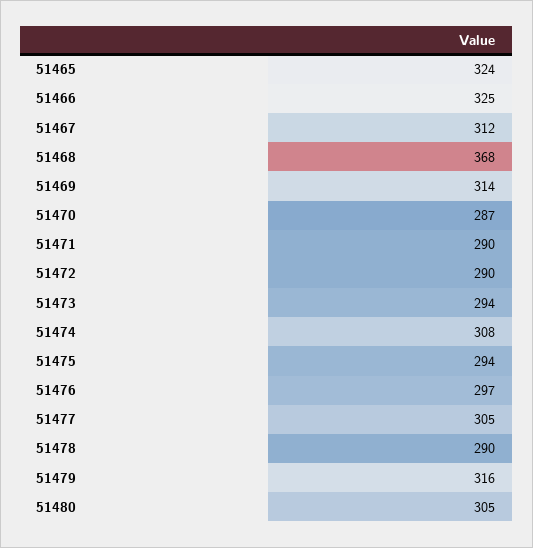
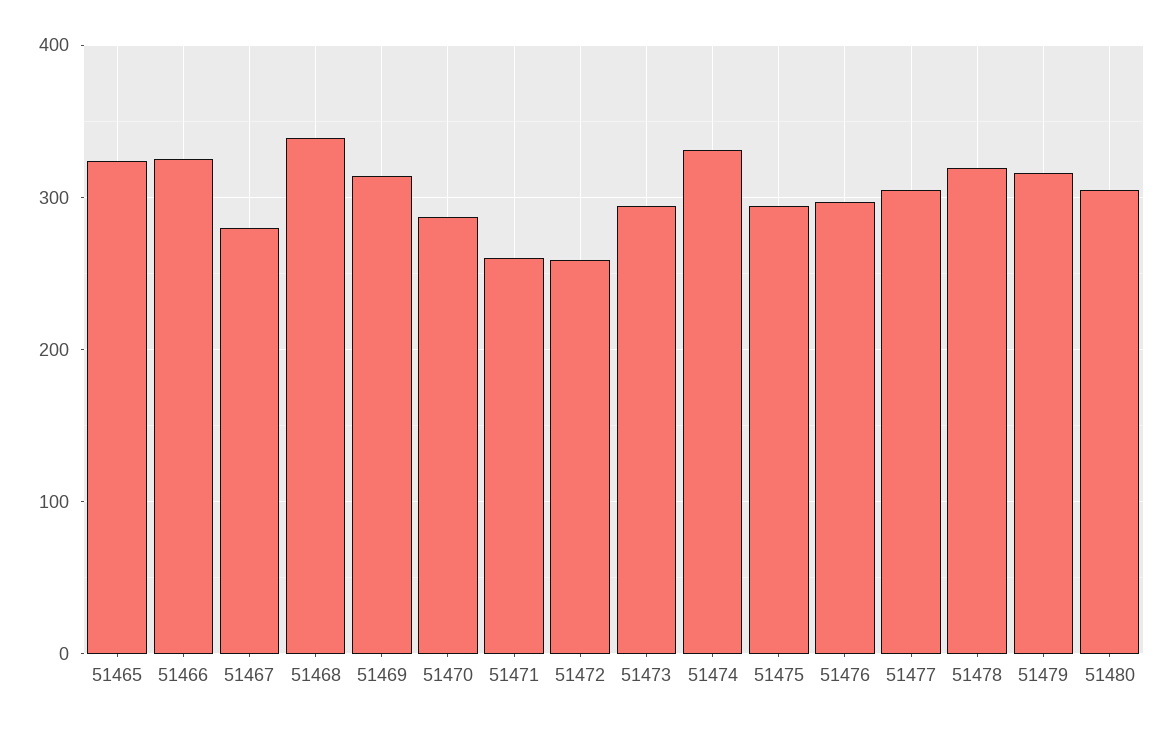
51467: 312 -> 280
51468: 368 -> 340
51471: 290 -> 260
51472: 290 -> 260
51474: 308 -> 330
51478: 290 -> 320

